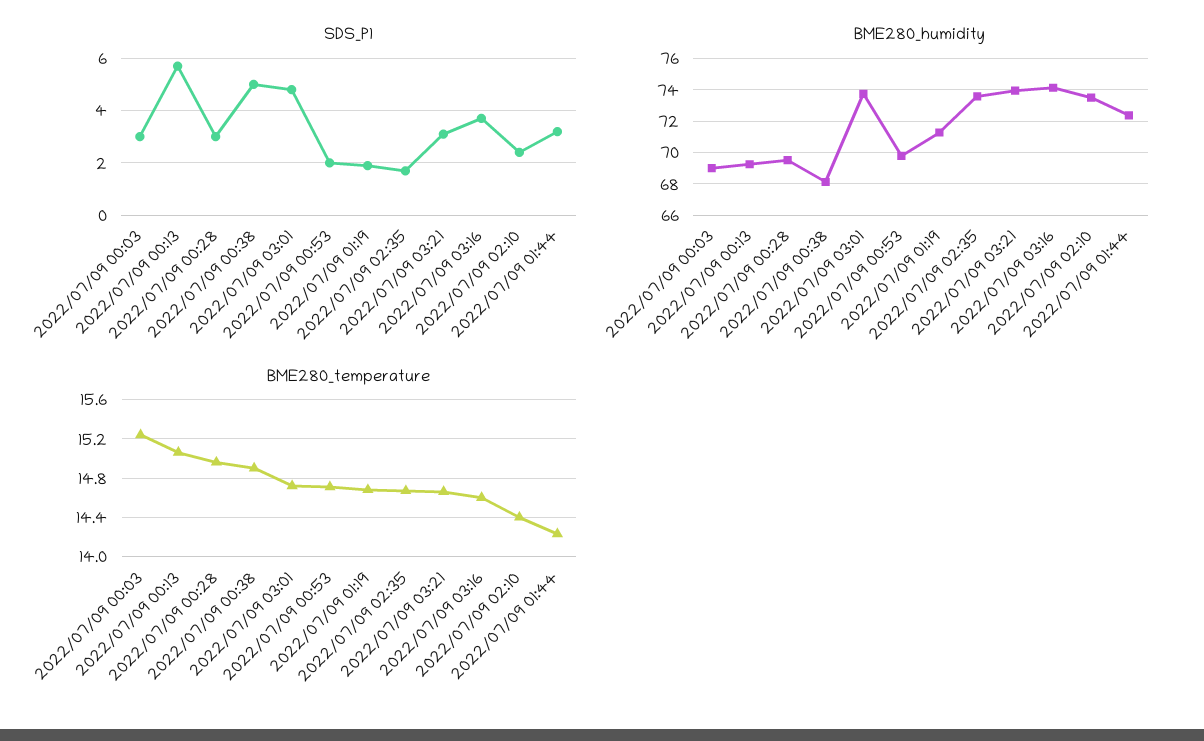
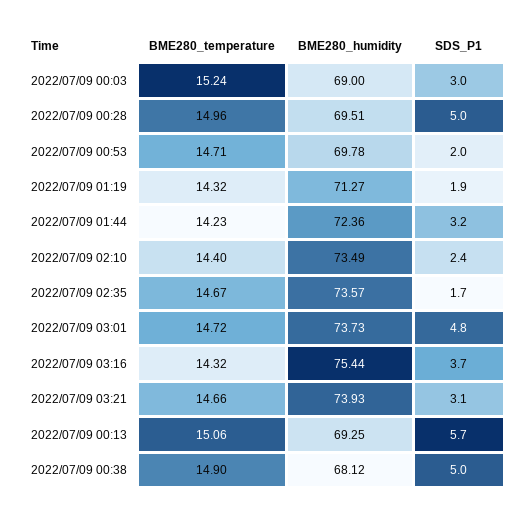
SDS_P1, 2022/07/09 00:28: 3 -> 5
BME280_humidity, 2022/07/09 03:16: 74 -> 75.44
BME280_temperature, 2022/07/09 01:19: 14.7 -> 14.32
BME280_temperature, 2022/07/09 03:16: 14.6 -> 14.32

